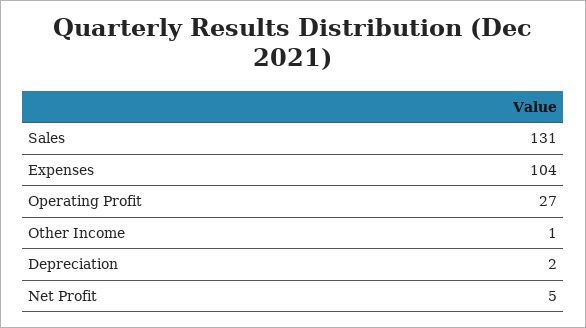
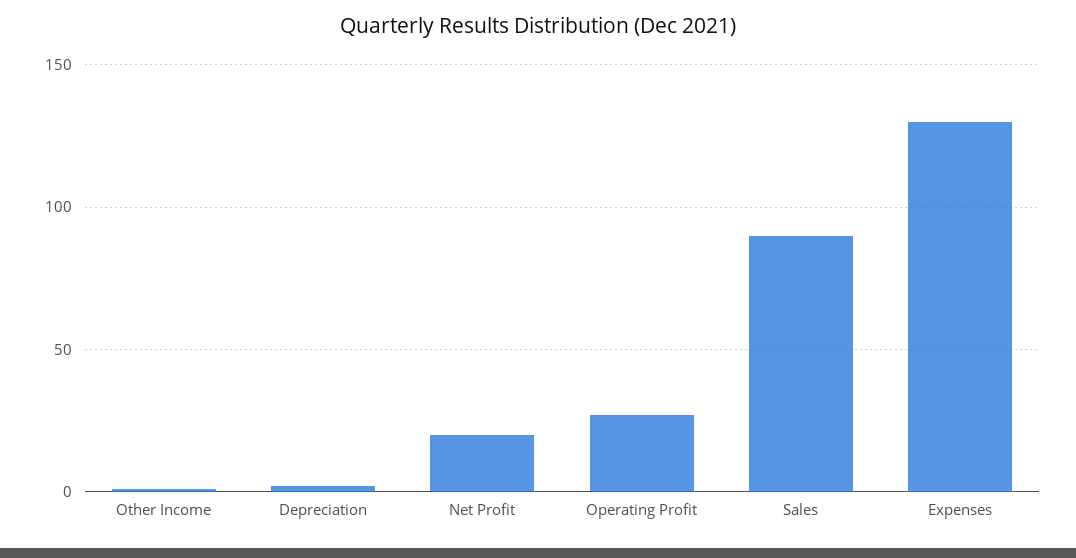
Sales: 131 -> 90
Expenses: 104 -> 130
Net Profit: 5 -> 20

